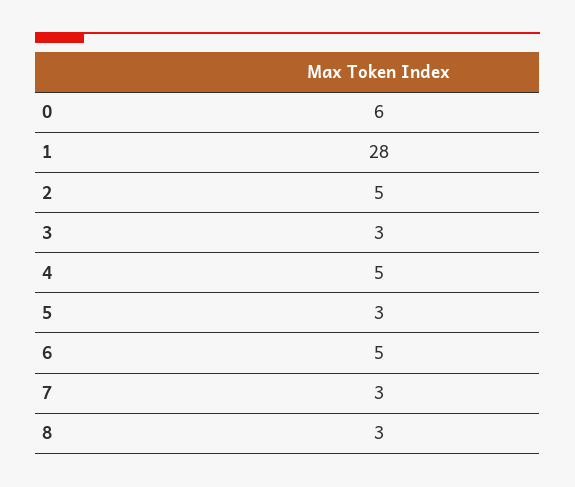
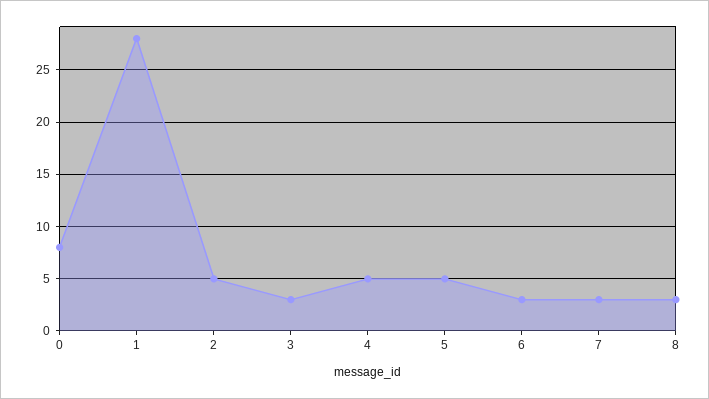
0: 6 -> 8
5: 3 -> 5
6: 5 -> 3

